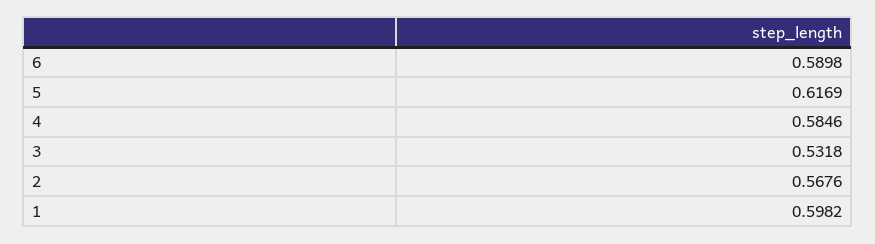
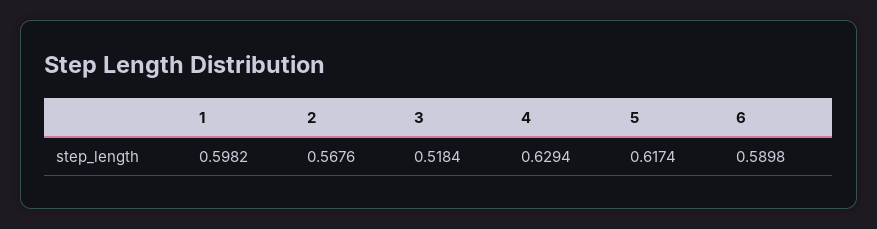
5: 0.6169 -> 0.6174
4: 0.5846 -> 0.6294
3: 0.5318 -> 0.5184

